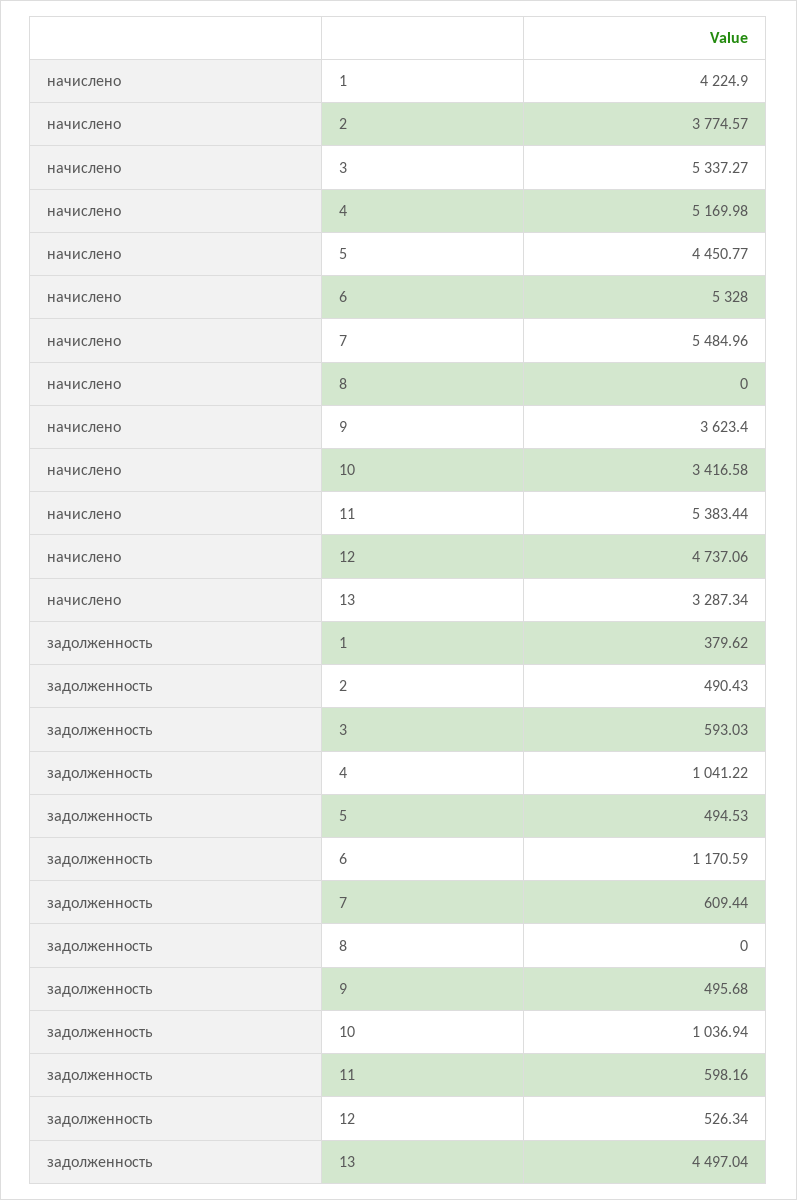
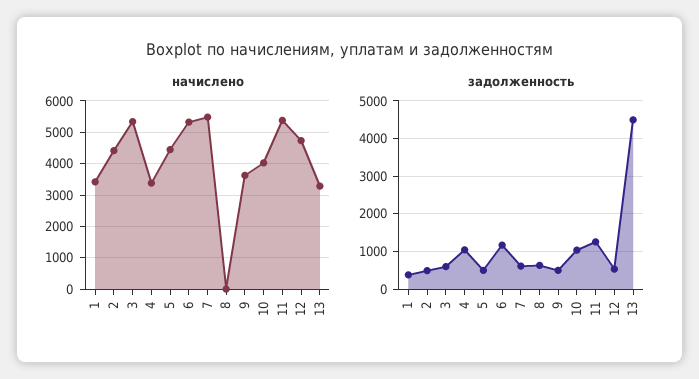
начислено, 1: 4224.9 -> 3400
начислено, 2: 3774.57 -> 4400
начислено, 4: 5169.98 -> 3400
начислено, 10: 3416.58 -> 4000
задолженность, 8: 0 -> 600
задолженность, 11: 598.16 -> 1200

